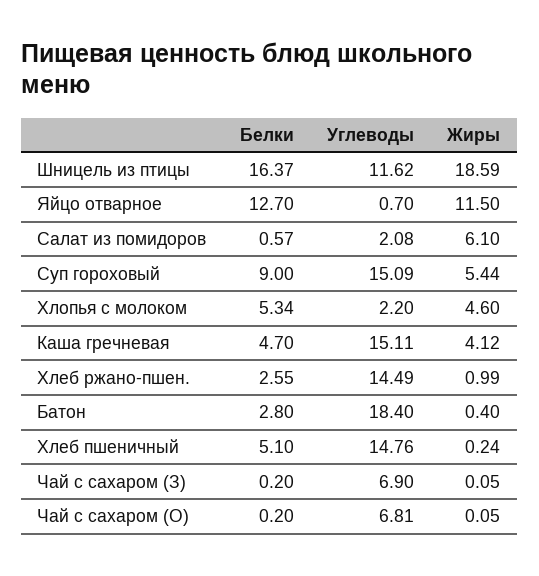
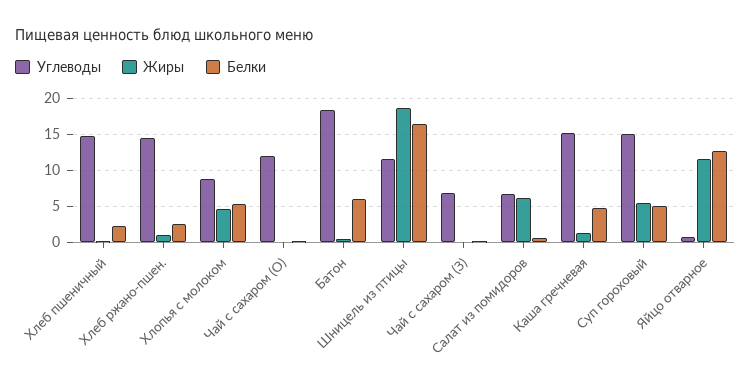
Углеводы, Салат из помидоров: 2.08 -> 7
Белки, Суп гороховый: 9 -> 5
Углеводы, Хлопья с молоком: 2.2 -> 9
Жиры, Каша гречневая: 4.12 -> 1
Белки, Батон: 2.8 -> 6
Белки, Хлеб пшеничный: 5.1 -> 2
Углеводы, Чай с сахаром (О): 6.81 -> 12

